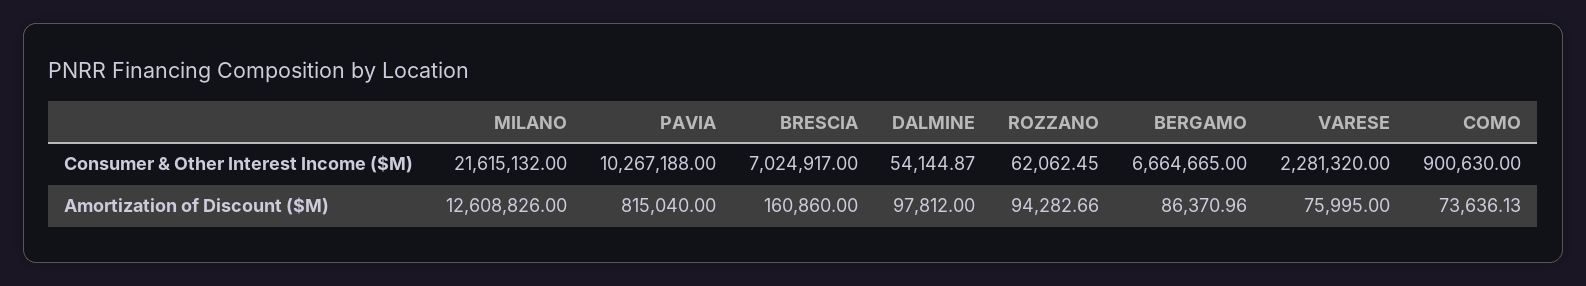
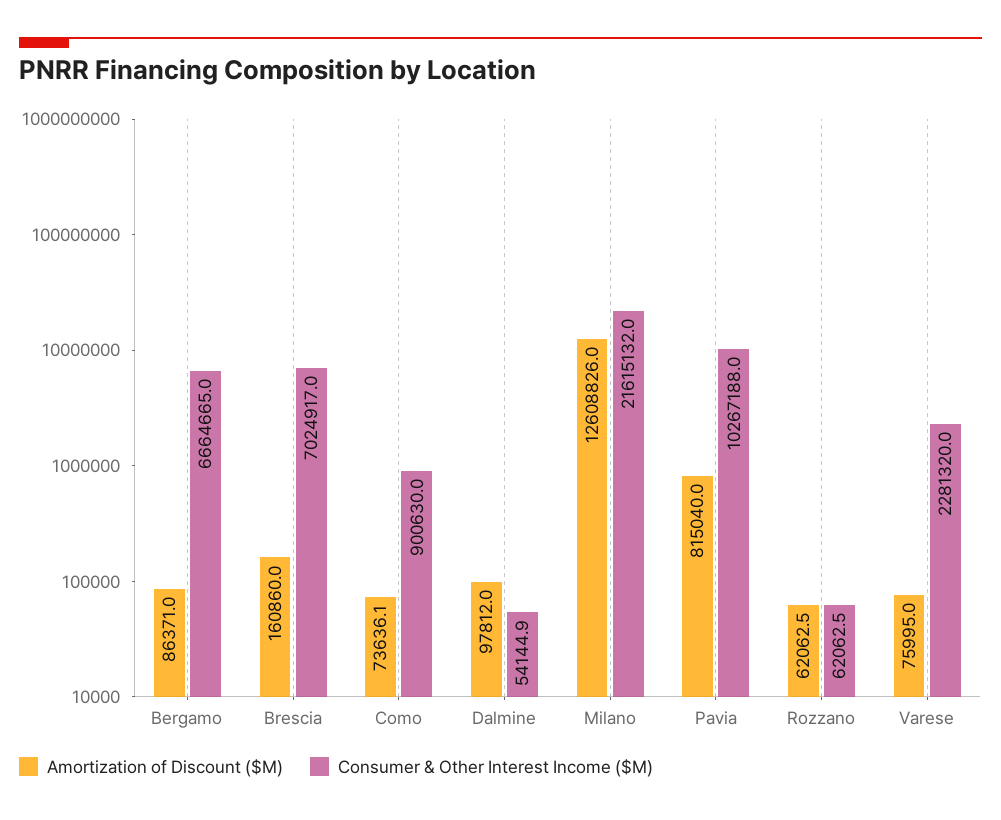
Amortization of Discount ($M), ROZZANO: 94282.66 -> 62062.5

